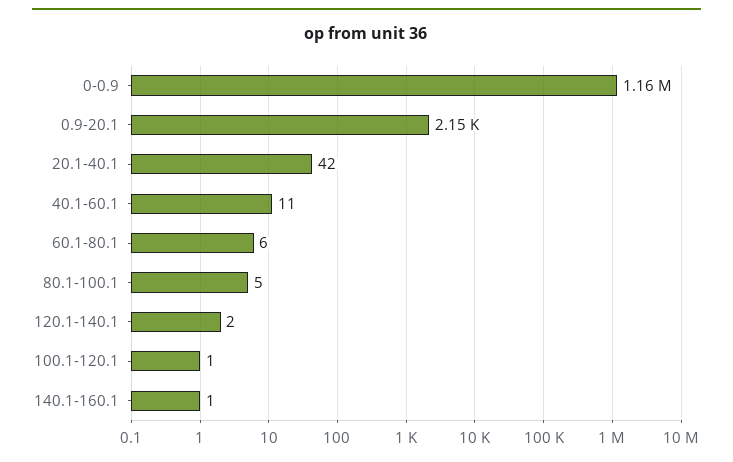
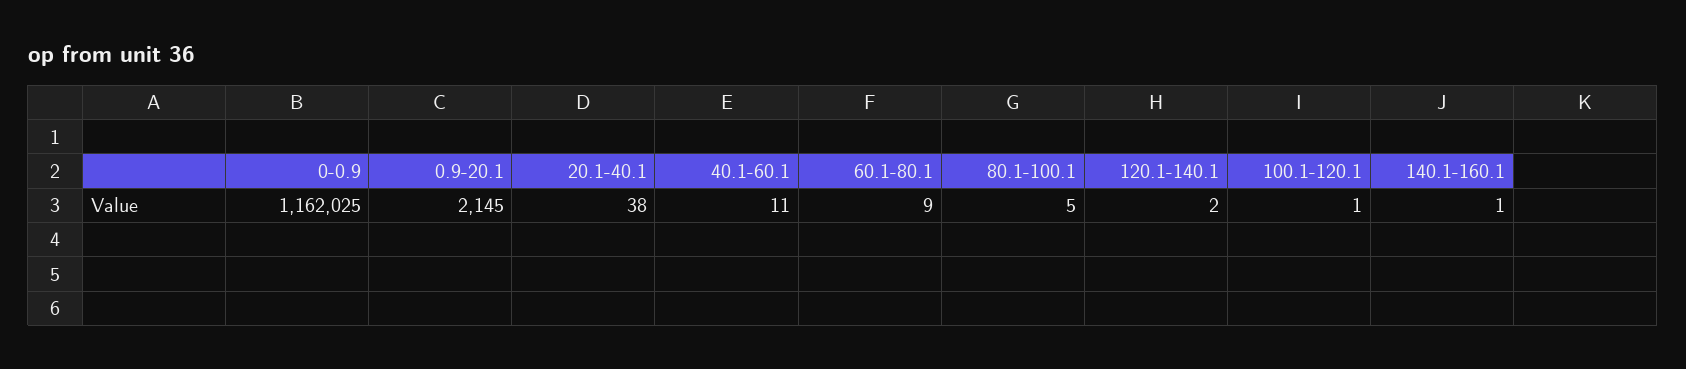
20.1-40.1: 42 -> 38
60.1-80.1: 6 -> 9

